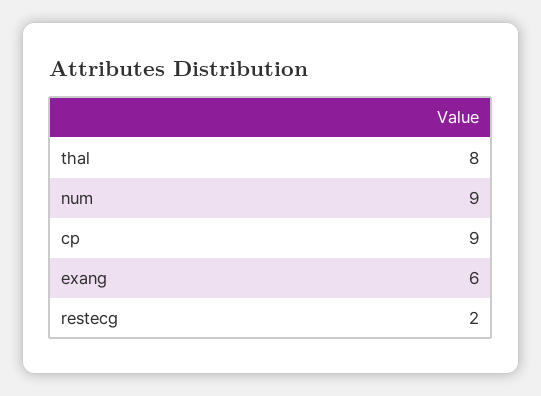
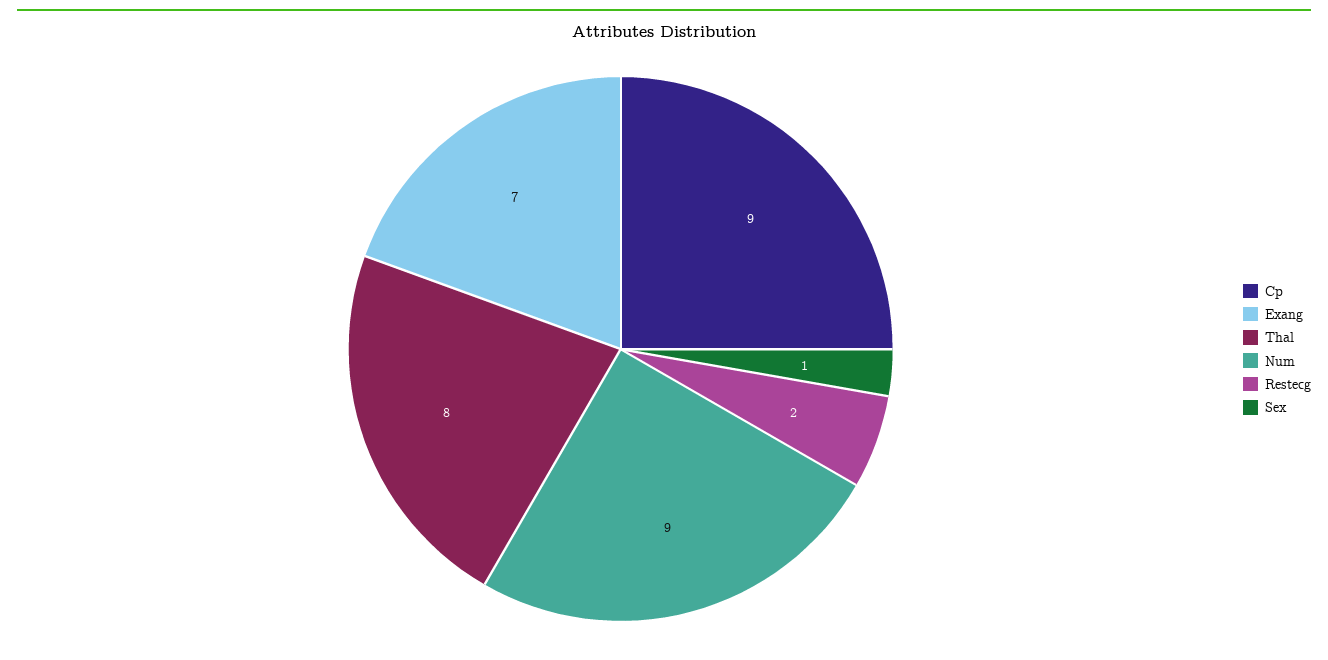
exang: 6 -> 7
Sex: none -> 1

